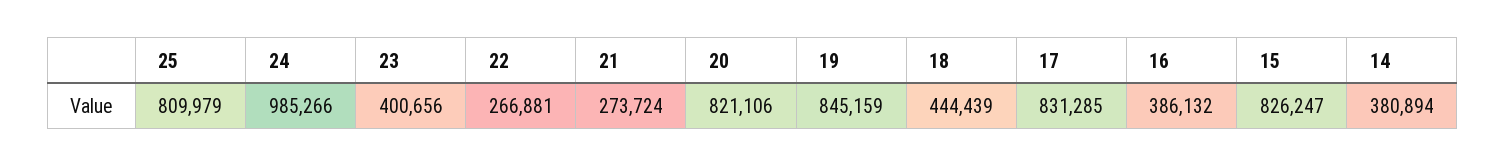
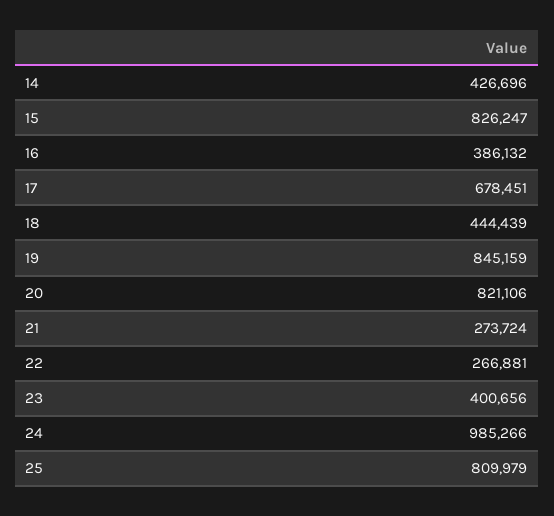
17: 831285 -> 678451
14: 380894 -> 426696

